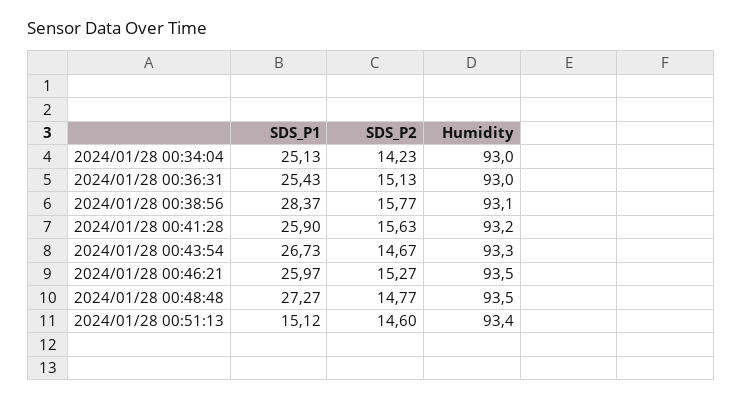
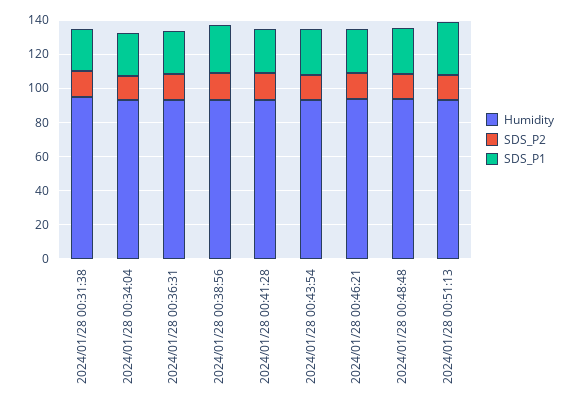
SDS_P1, 2024/01/28 00:51:13: 15.12 -> 30
Humidity, 2024/01/28 00:31:38: none -> 95
SDS_P2, 2024/01/28 00:31:38: none -> 15
SDS_P1, 2024/01/28 00:31:38: none -> 25

